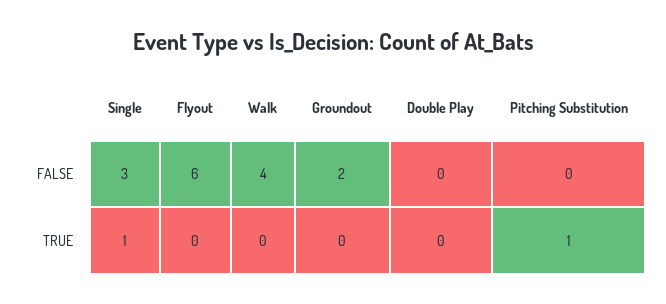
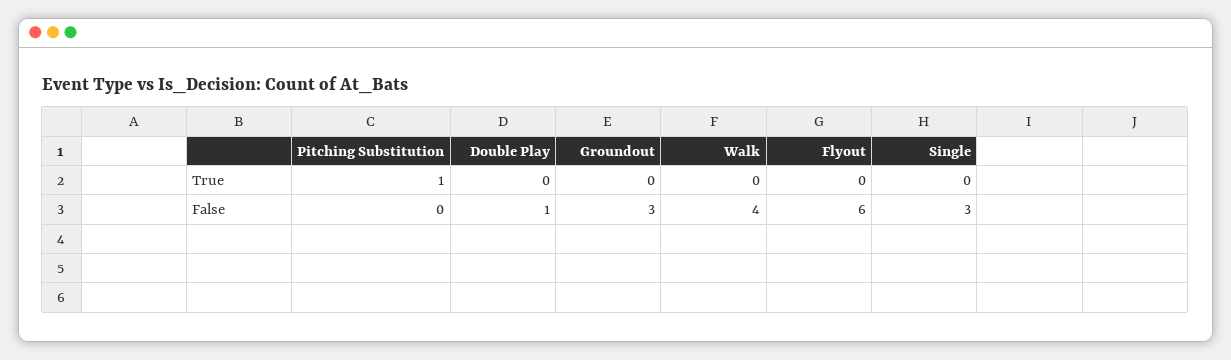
Groundout, FALSE: 2 -> 3
Double Play, FALSE: 0 -> 1
Single, TRUE: 1 -> 0

